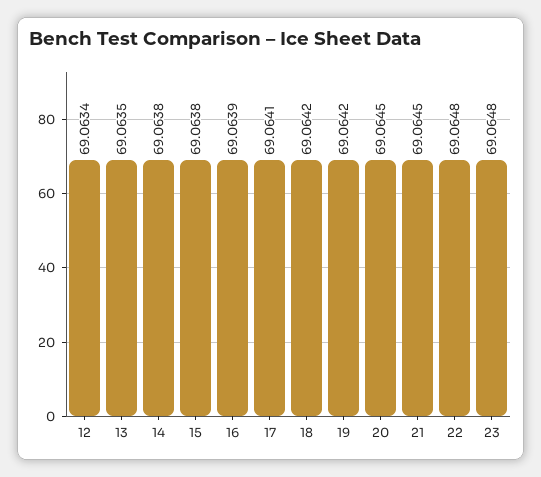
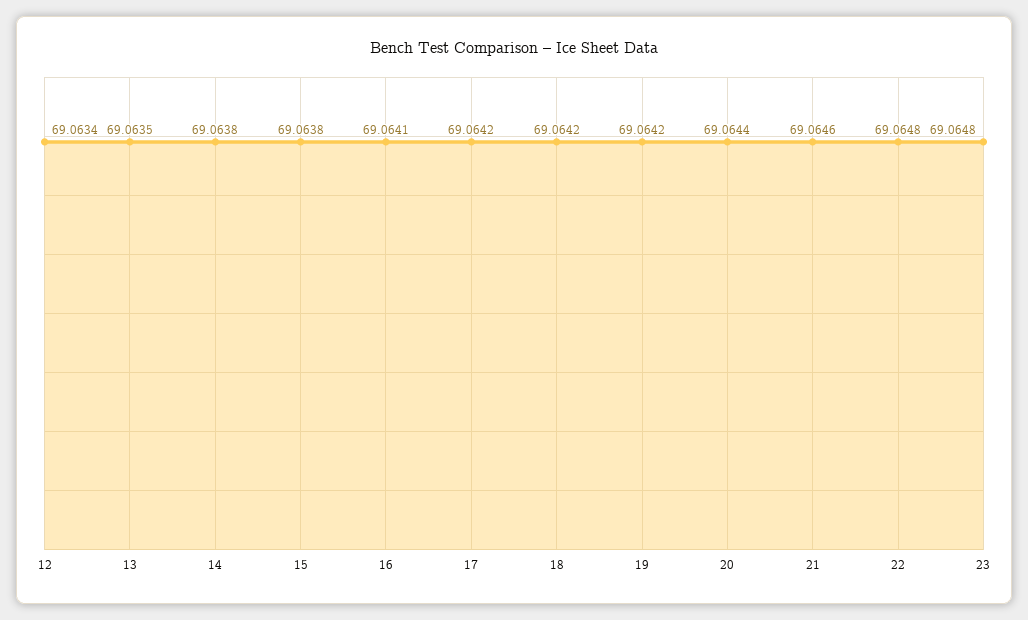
16: 69.0639 -> 69.0641
17: 69.0641 -> 69.0642
20: 69.0645 -> 69.0644
21: 69.0645 -> 69.0646

